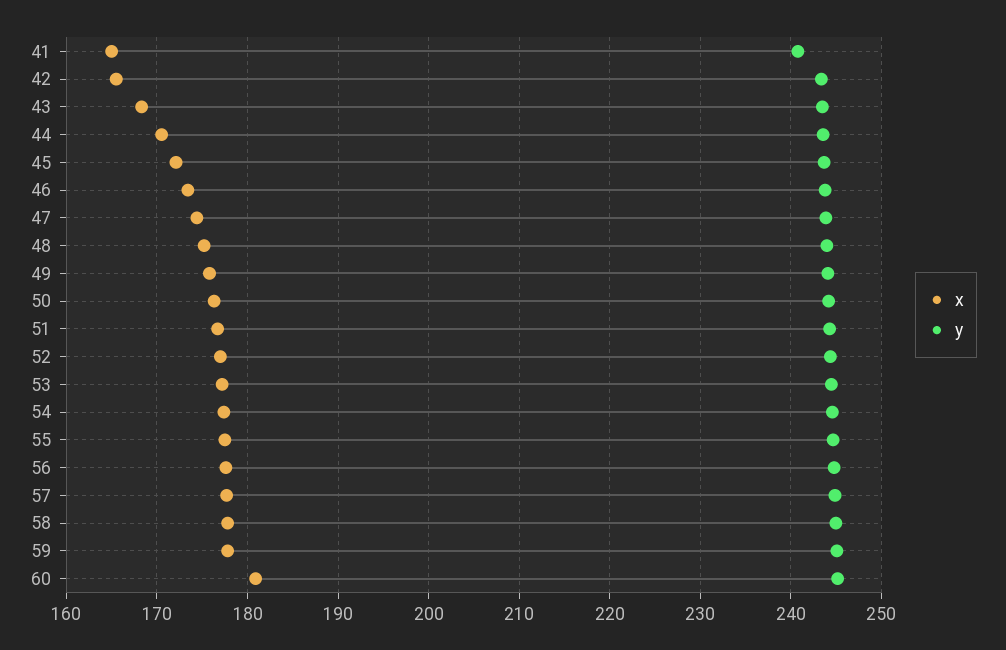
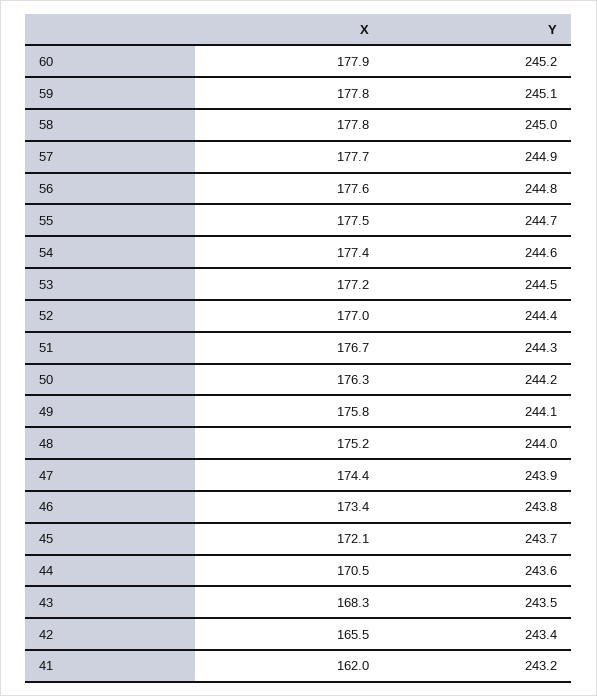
x, 41: 165 -> 162
y, 41: 241 -> 243.2
x, 60: 181 -> 177.9

